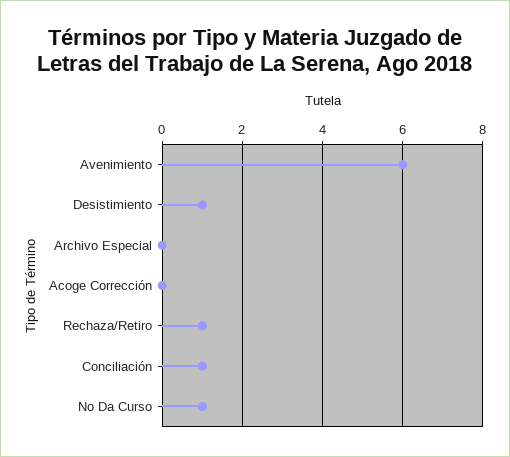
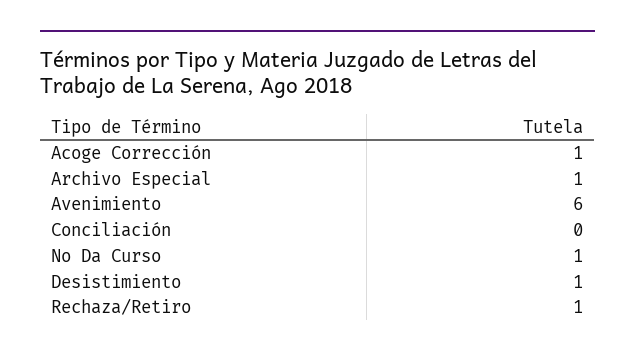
Archivo Especial: 0 -> 1
Acoge Corrección: 0 -> 1
Conciliación: 1 -> 0

